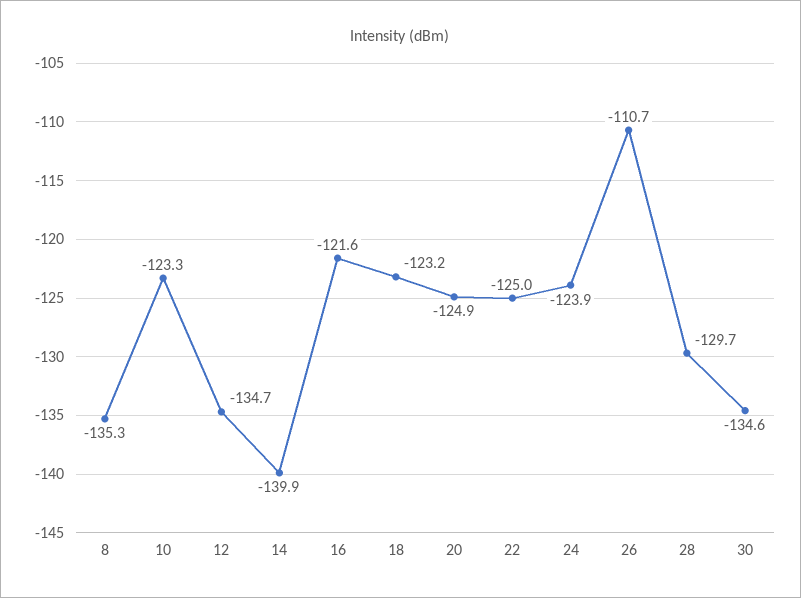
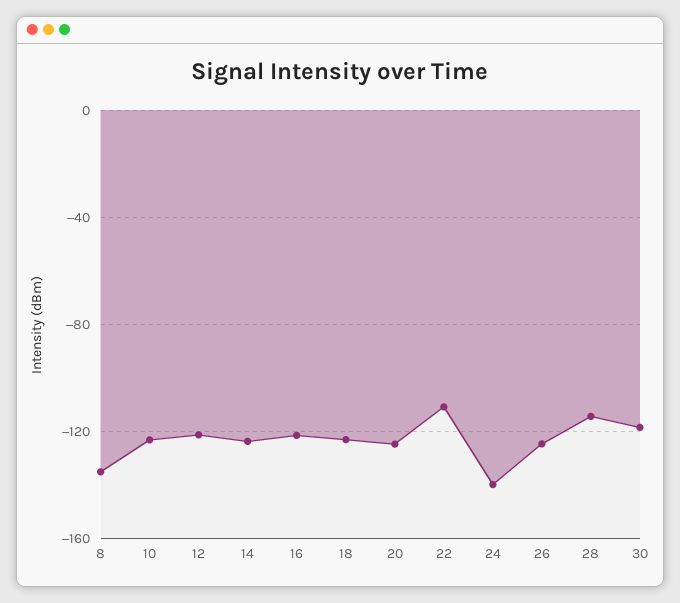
12: -134.7 -> -120
14: -139.9 -> -125
22: -125 -> -110
24: -123.9 -> -140
26: -110.7 -> -125
28: -129.7 -> -115
30: -134.6 -> -120

